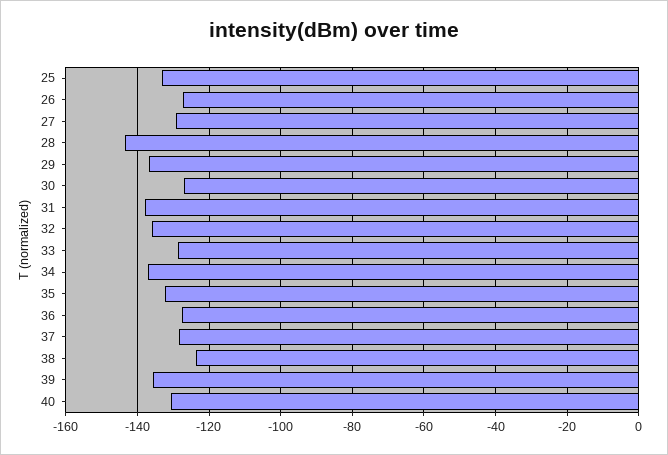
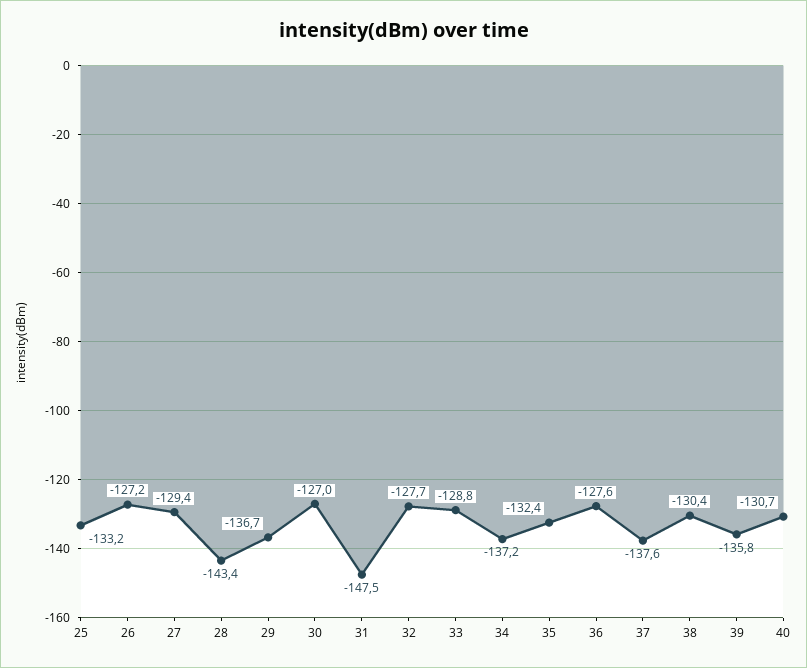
31: -138 -> -147.5
32: -136 -> -127.7
37: -128 -> -137.6
38: -124 -> -130.4

